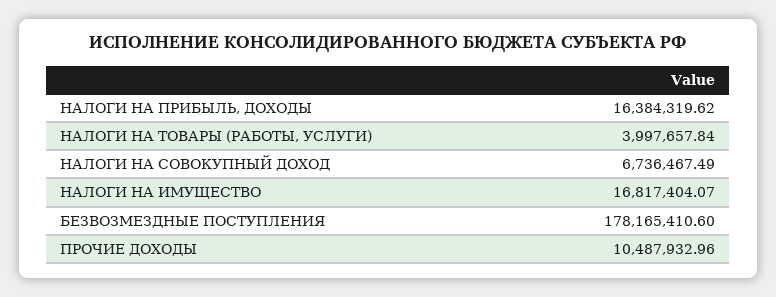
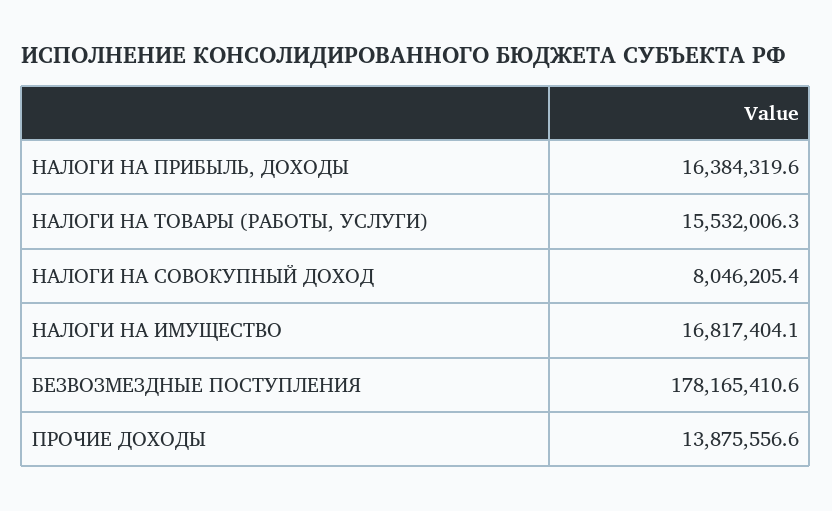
НАЛОГИ НА ТОВАРЫ (РАБОТЫ, УСЛУГИ): 3997657.84 -> 15532006.3
НАЛОГИ НА СОВОКУПНЫЙ ДОХОД: 6736467.49 -> 8046205.4
ПРОЧИЕ ДОХОДЫ: 10487932.96 -> 13875556.6

